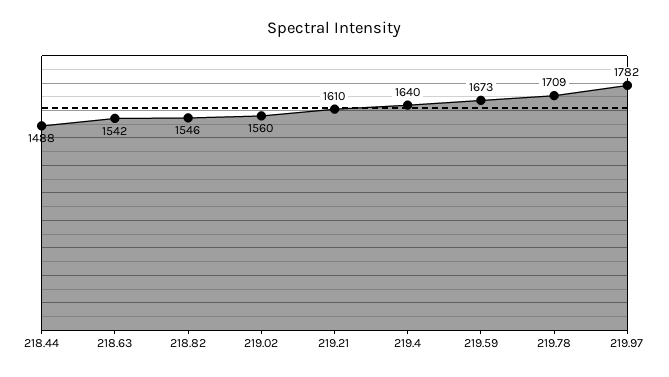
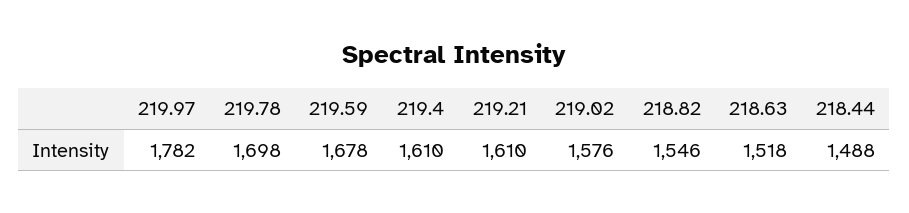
218.63: 1542 -> 1518
219.02: 1560 -> 1576
219.4: 1640 -> 1610
219.59: 1673 -> 1678
219.78: 1709 -> 1698

